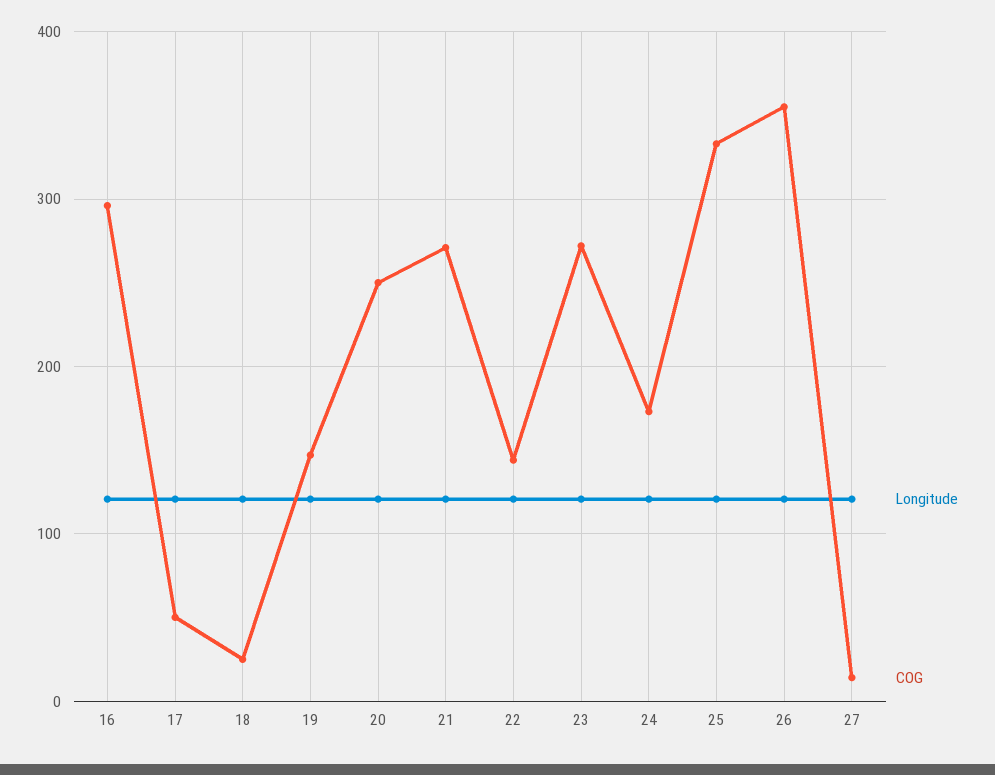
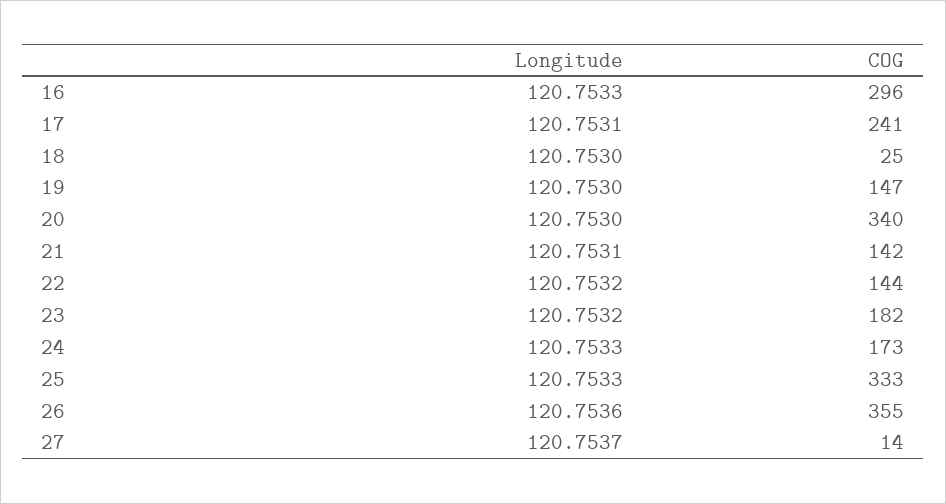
COG, 17: 50 -> 241
COG, 20: 250 -> 340
COG, 21: 270 -> 142
COG, 23: 270 -> 182

